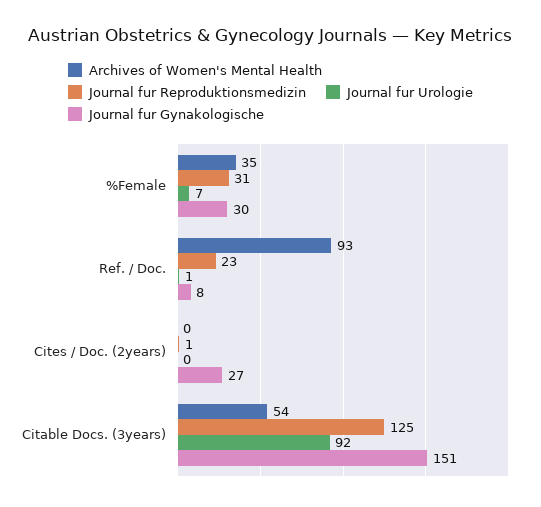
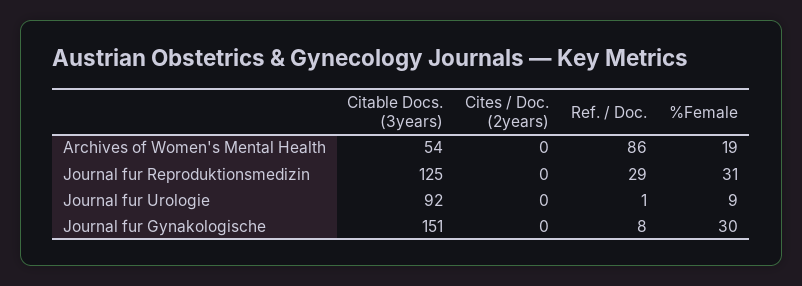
Archives of Women's Mental Health, %Female: 35 -> 19
Journal fur Urologie, %Female: 7 -> 9
Archives of Women's Mental Health, Ref. / Doc.: 93 -> 86
Journal fur Reproduktionsmedizin, Ref. / Doc.: 23 -> 29
Journal fur Reproduktionsmedizin, Cites / Doc. (2years): 1 -> 0
Journal fur Gynakologische, Cites / Doc. (2years): 27 -> 0

